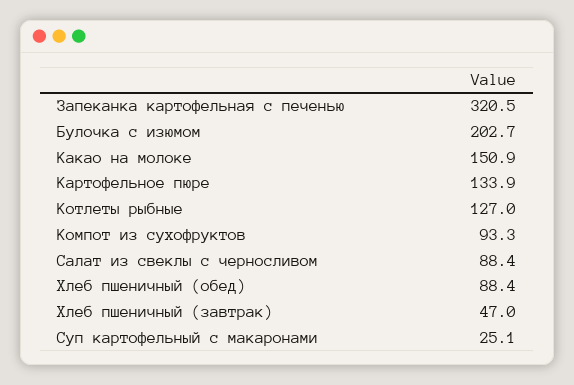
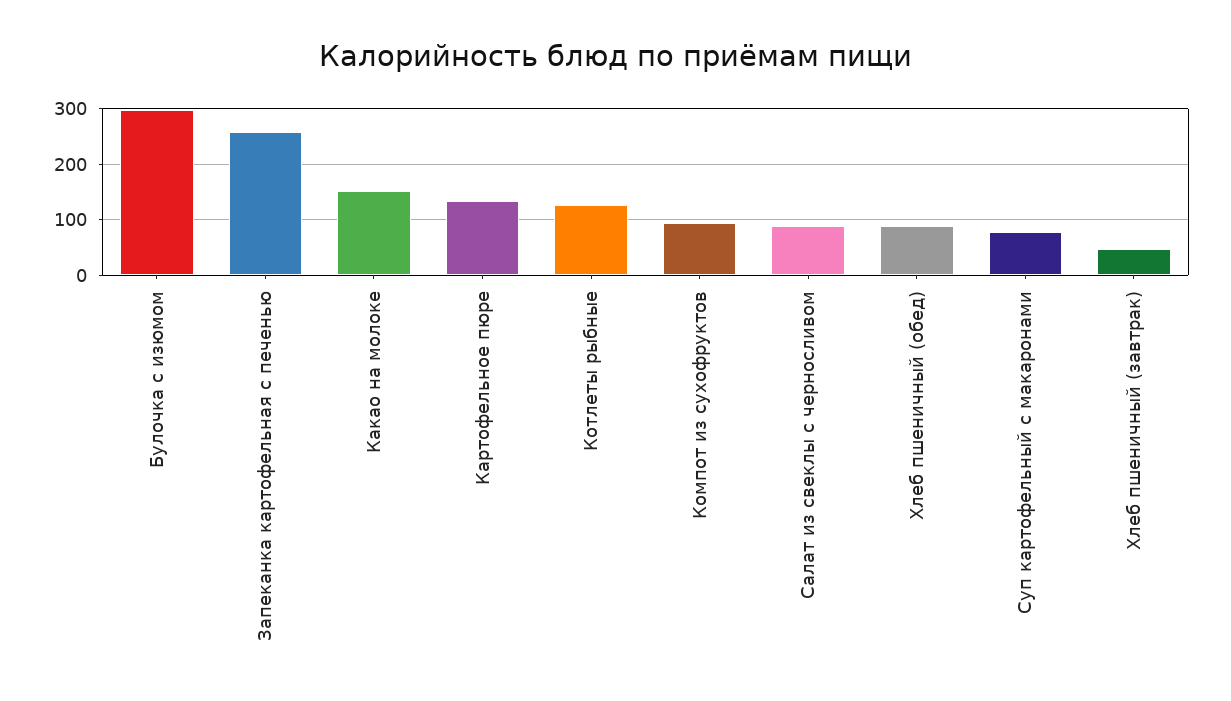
Запеканка картофельная с печенью: 320.5 -> 260
Булочка с изюмом: 202.7 -> 300
Суп картофельный с макаронами: 25.1 -> 80

